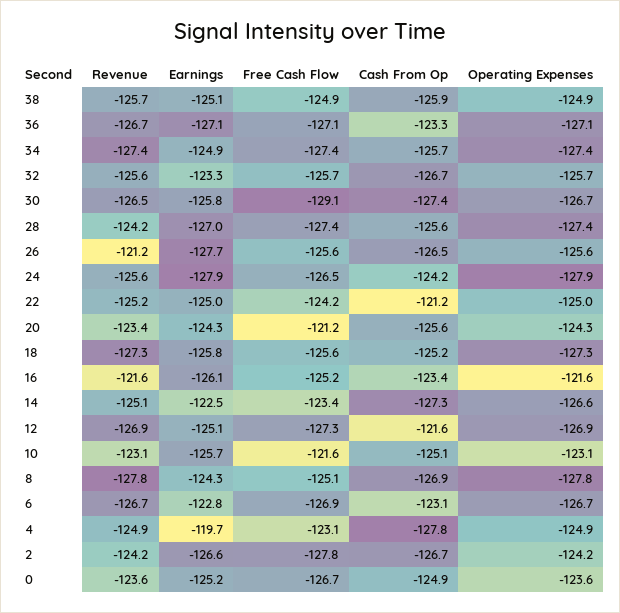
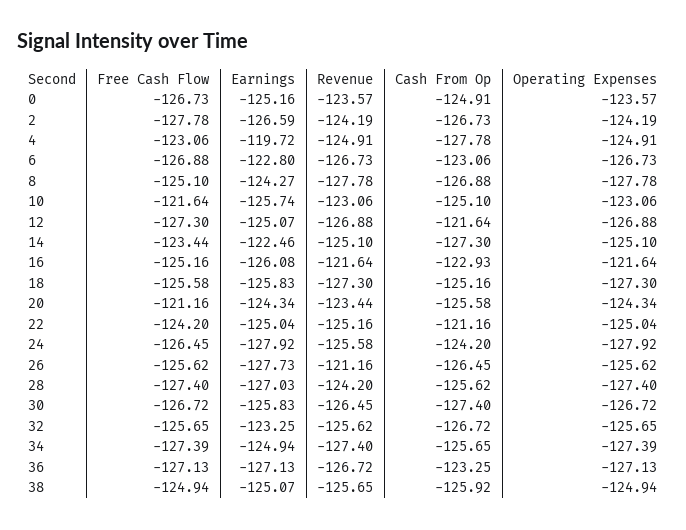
Free Cash Flow, 30: -129.1 -> -126.72
Cash From Op, 16: -123.4 -> -122.93
Operating Expenses, 14: -126.6 -> -125.1

